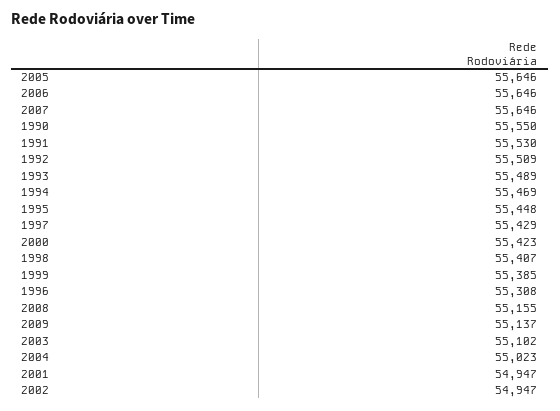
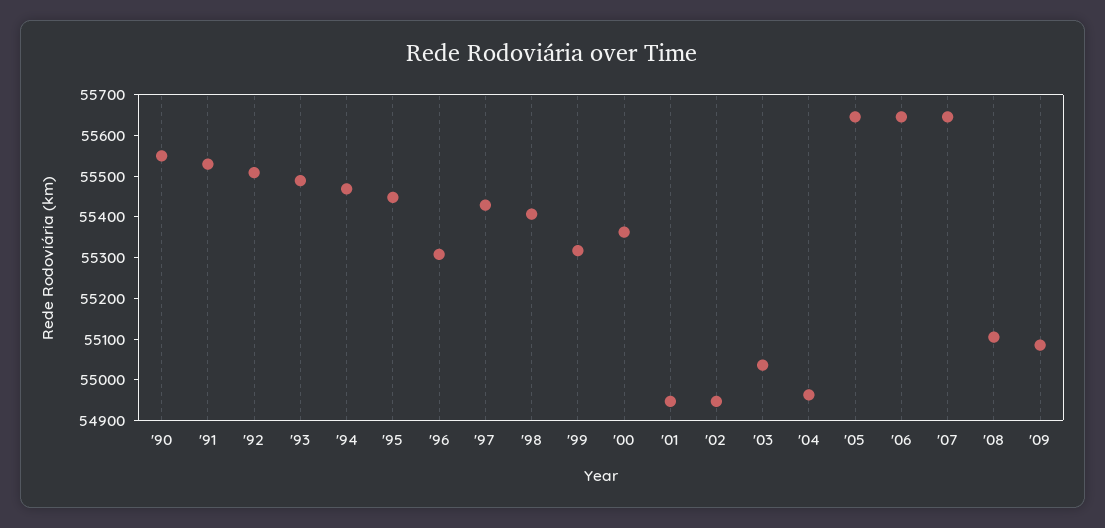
2000: 55423 -> 55360
1999: 55385 -> 55320
2008: 55155 -> 55100
2009: 55137 -> 55080
2003: 55102 -> 55040
2004: 55023 -> 54960

